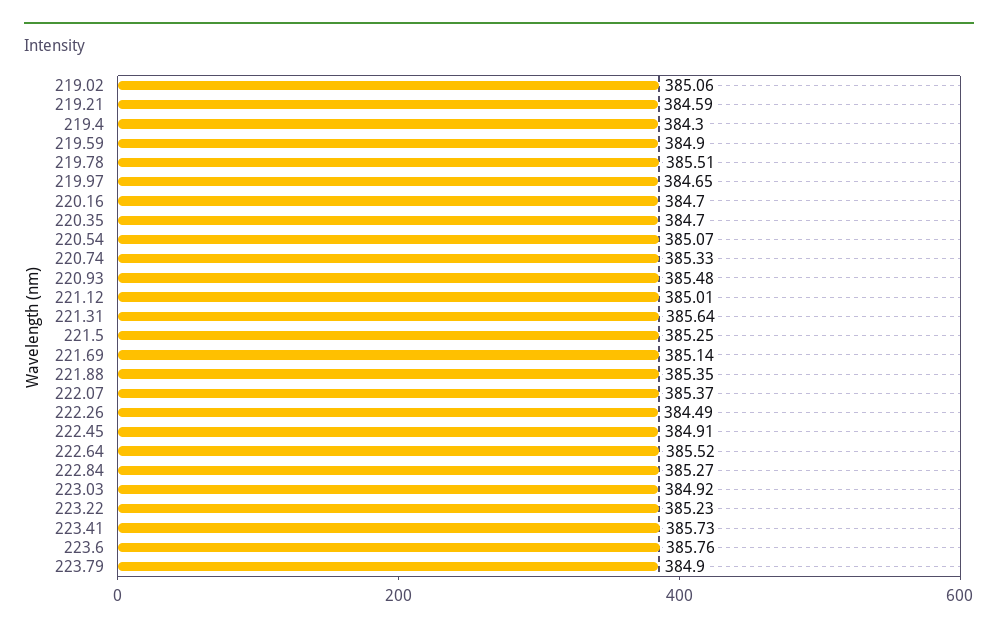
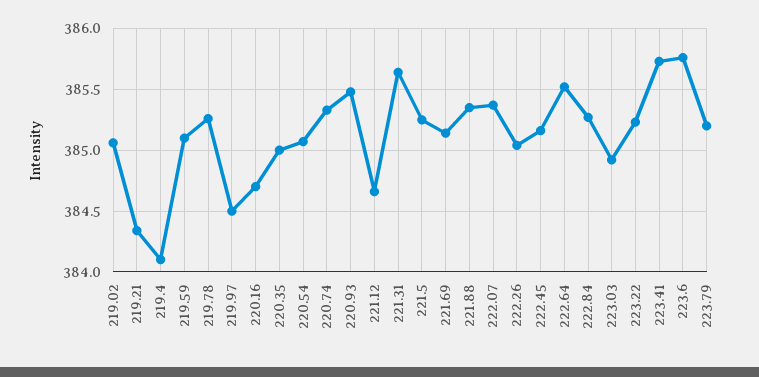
219.21: 384.59 -> 384.35
219.4: 384.3 -> 384.1
219.59: 384.9 -> 385.1
219.78: 385.51 -> 385.25
219.97: 384.65 -> 384.5
220.35: 384.7 -> 385
221.12: 385.01 -> 384.65
222.26: 384.49 -> 385.05
222.45: 384.91 -> 385.15
223.79: 384.9 -> 385.2

